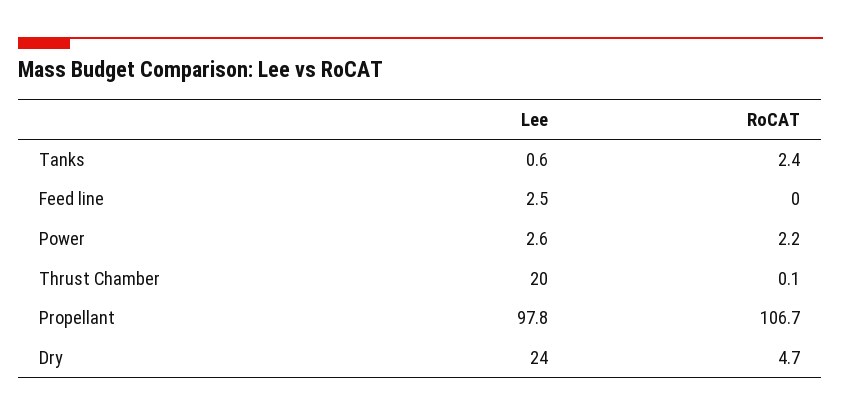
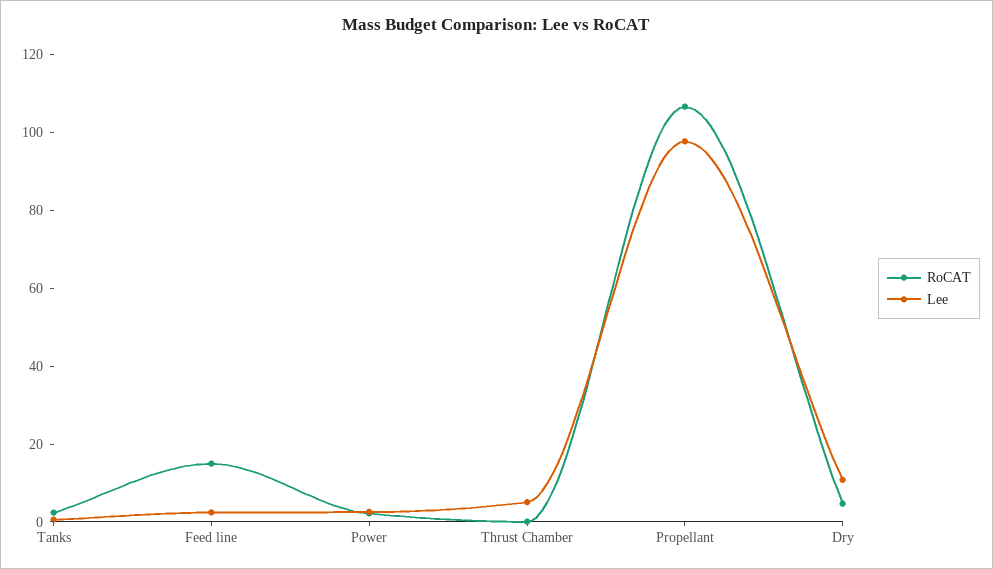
RoCAT, Feed line: 0 -> 15
Lee, Thrust Chamber: 20 -> 5
Lee, Dry: 24 -> 10

